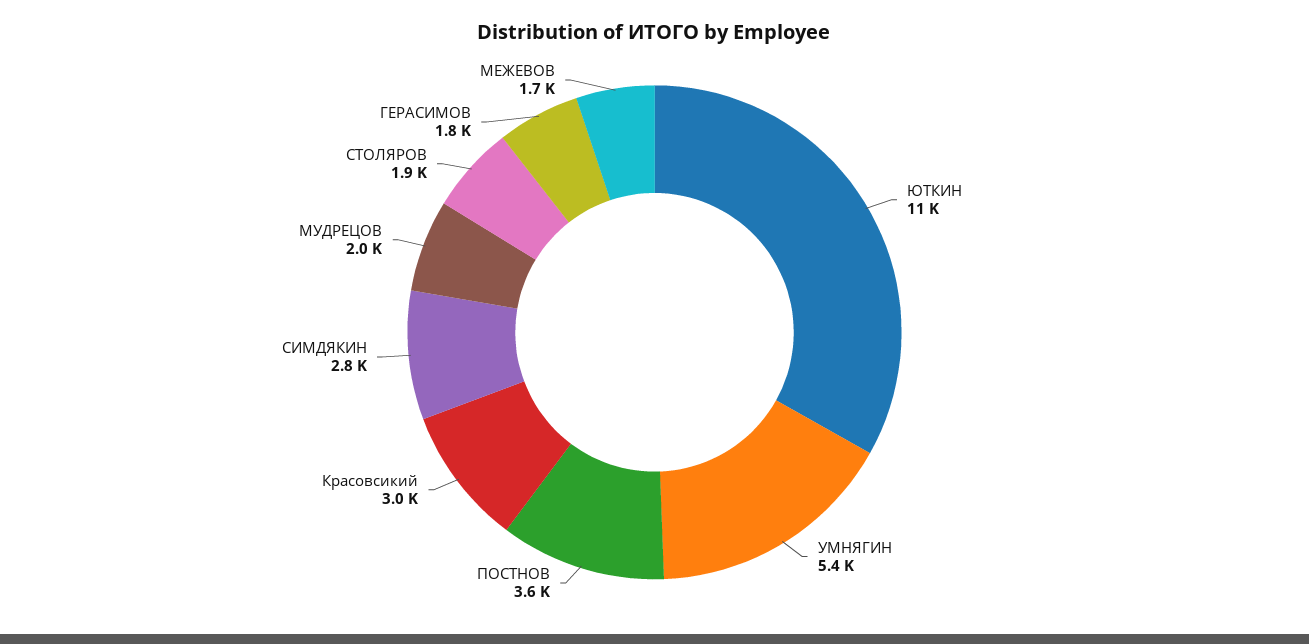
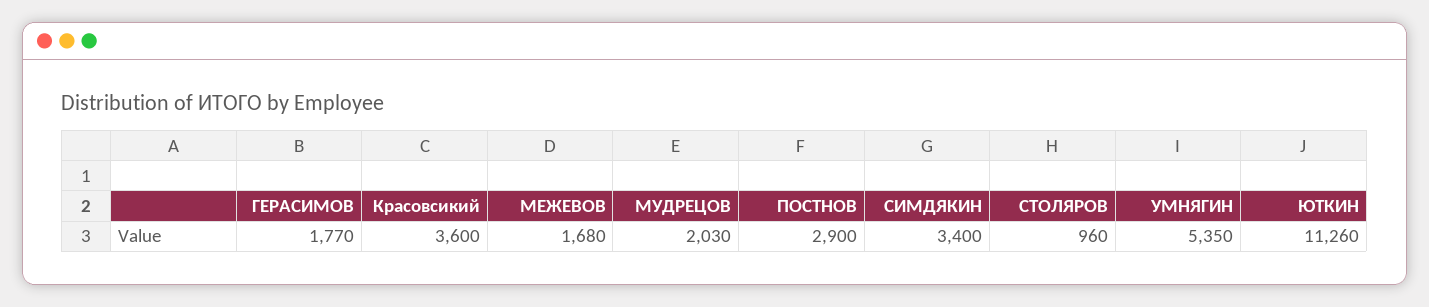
ПОСТНОВ: 3600 -> 2900
Красовсикий: 3000 -> 3600
СИМДЯКИН: 2800 -> 3400
СТОЛЯРОВ: 1900 -> 960

